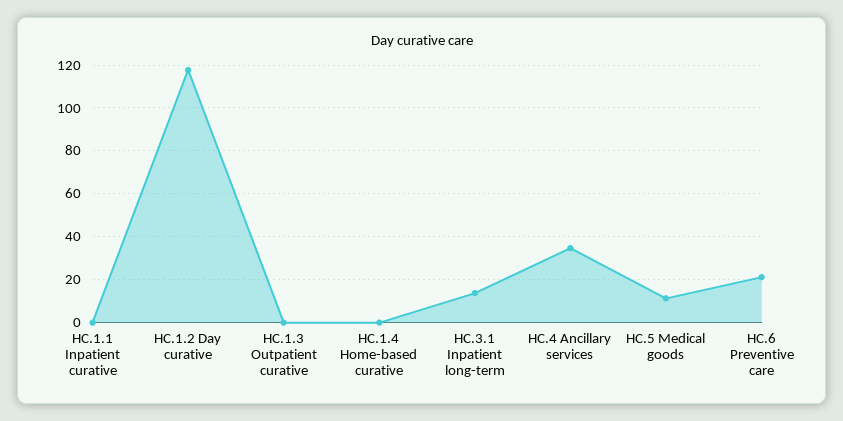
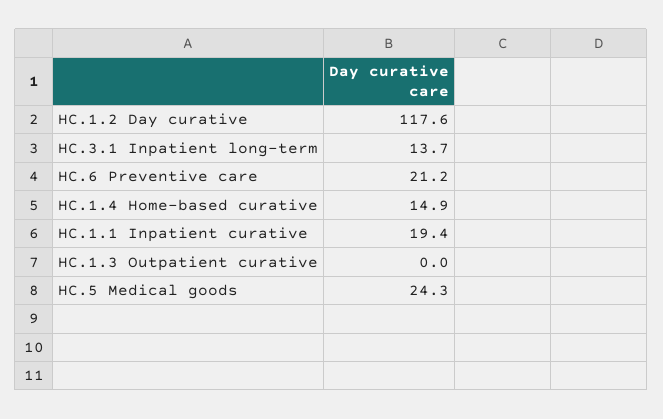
HC.1.1 Inpatient curative: 0 -> 19.4
HC.1.4 Home-based curative: 0 -> 14.9
HC.4 Ancillary services: 35 -> none
HC.5 Medical goods: 10 -> 24.3

